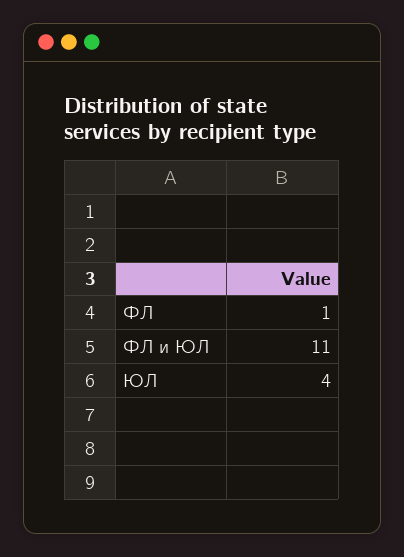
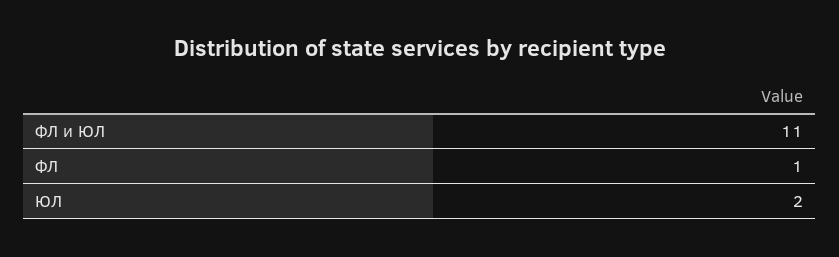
ЮЛ: 4 -> 2

